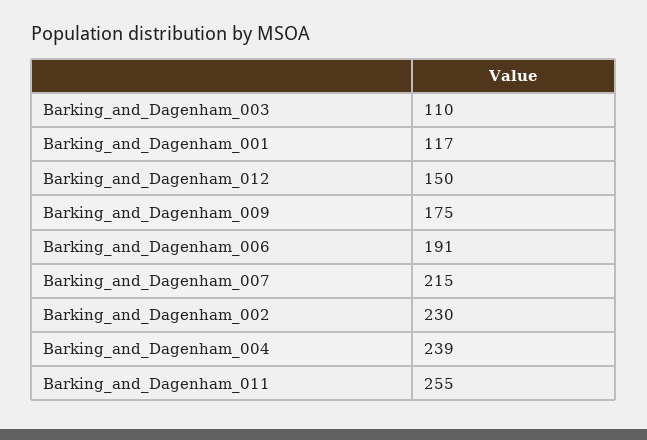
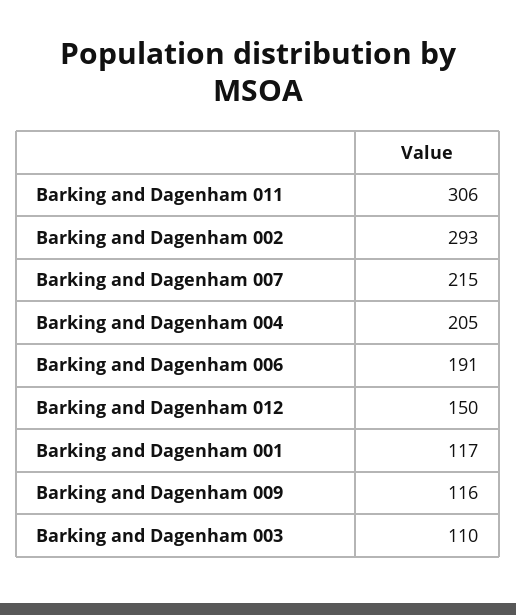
Barking_and_Dagenham_009: 175 -> 116
Barking_and_Dagenham_002: 230 -> 293
Barking_and_Dagenham_004: 239 -> 205
Barking_and_Dagenham_011: 255 -> 306

